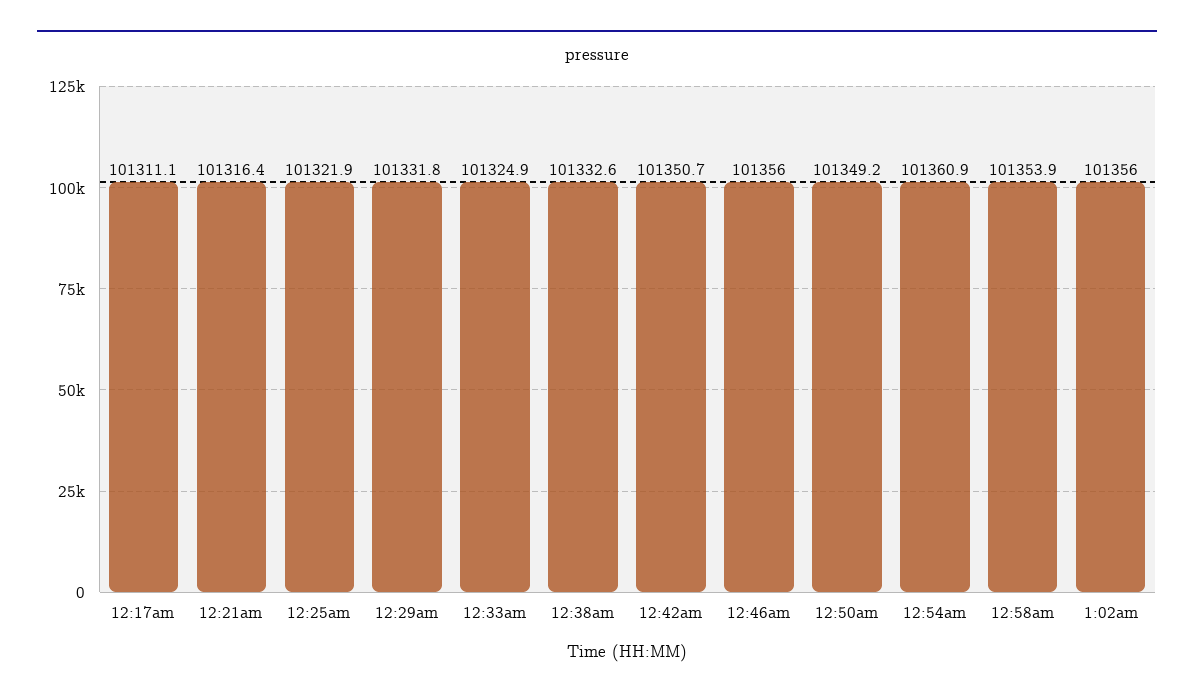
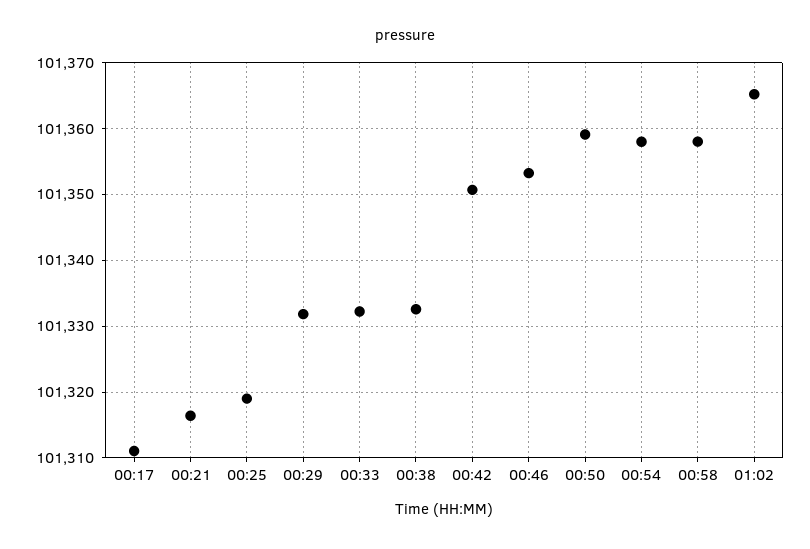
12:25am: 101321.9 -> 101319
12:33am: 101324.9 -> 101332
12:46am: 101356 -> 101353
12:50am: 101349.2 -> 101359
12:54am: 101360.9 -> 101358
12:58am: 101353.9 -> 101358
1:02am: 101356 -> 101365

